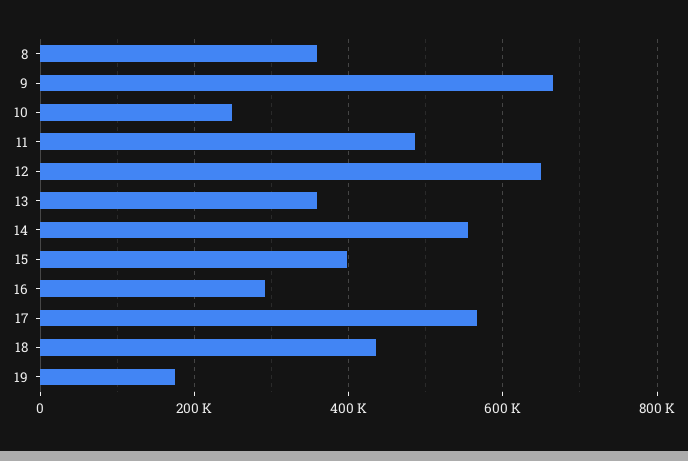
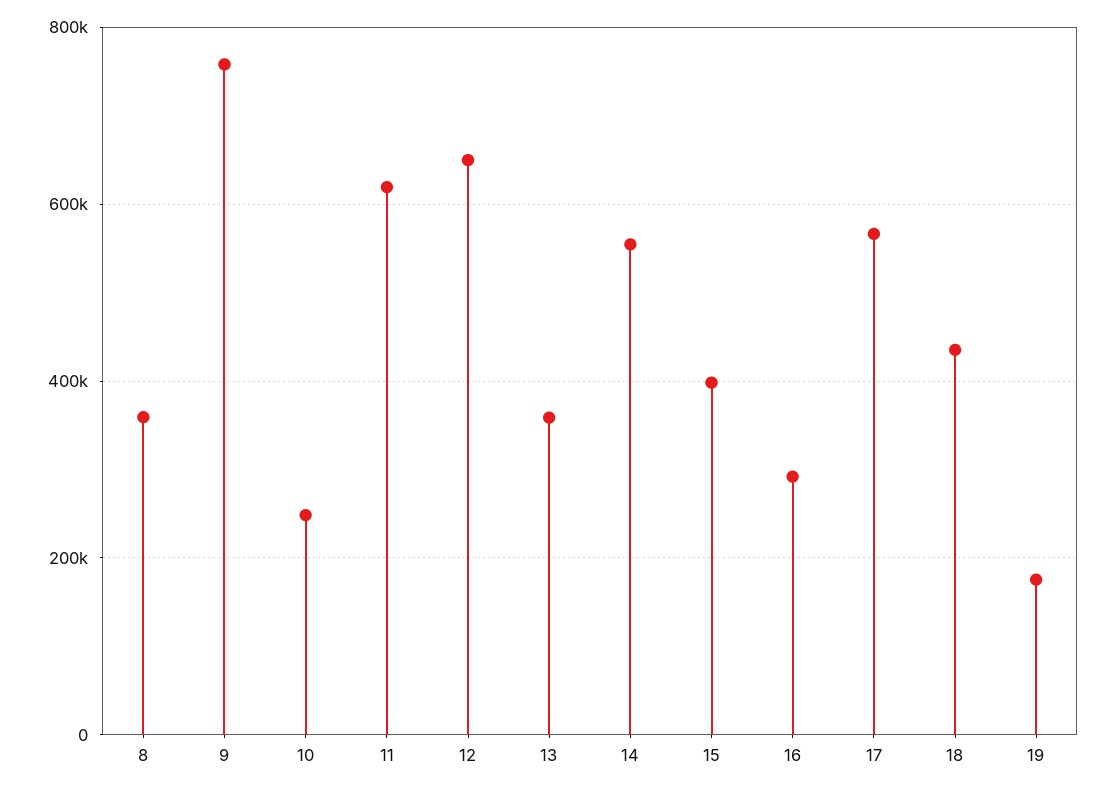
9: 660000 -> 760000
11: 480000 -> 620000

